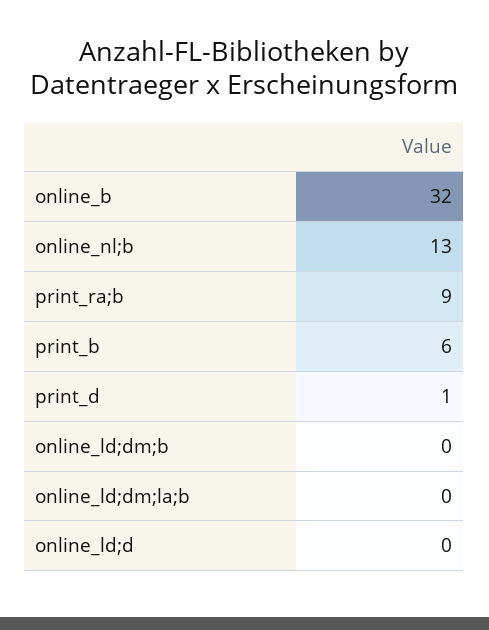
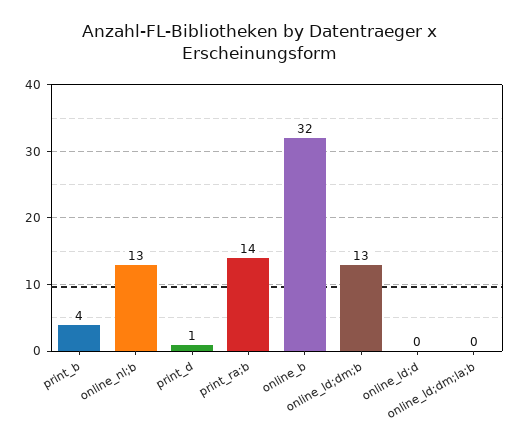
print_ra;b: 9 -> 14
print_b: 6 -> 4
online_ld;dm;b: 0 -> 13

